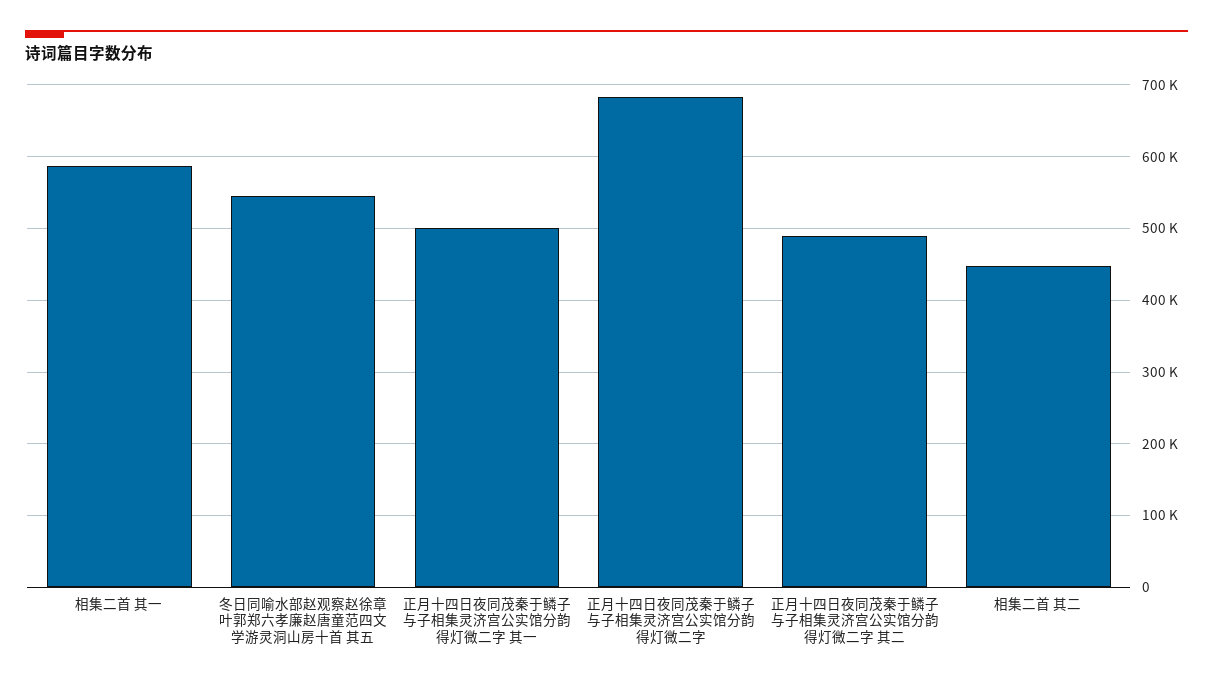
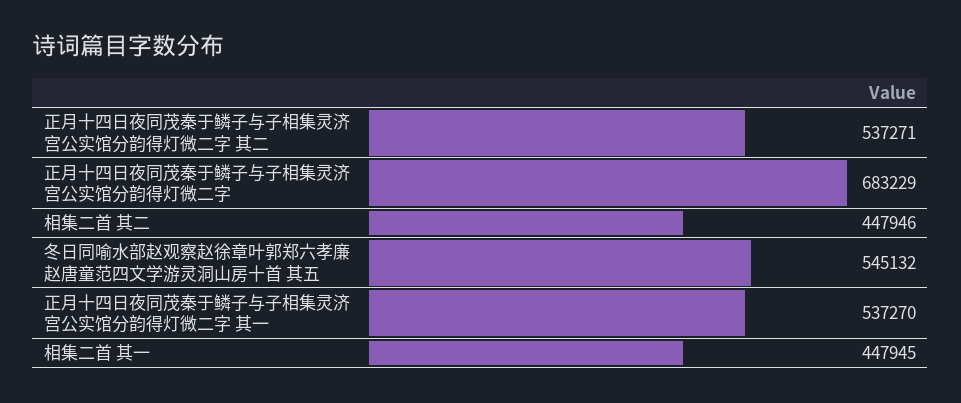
相集二首 其一: 590000 -> 447945
正月十四日夜同茂秦于鳞子与子相集灵济宫公实馆分韵得灯微二字 其一: 500000 -> 537270
正月十四日夜同茂秦于鳞子与子相集灵济宫公实馆分韵得灯微二字 其二: 490000 -> 537271

